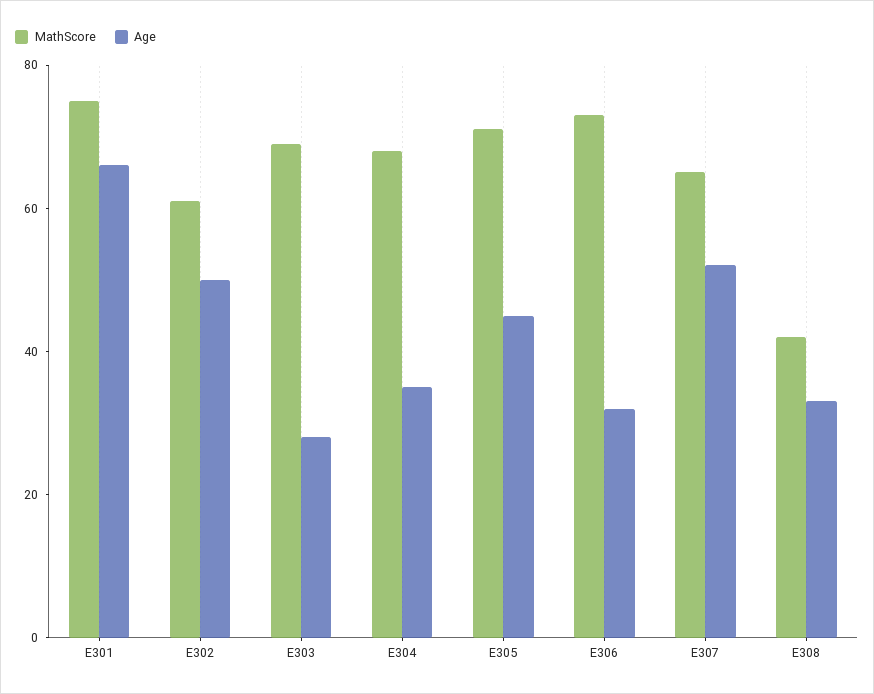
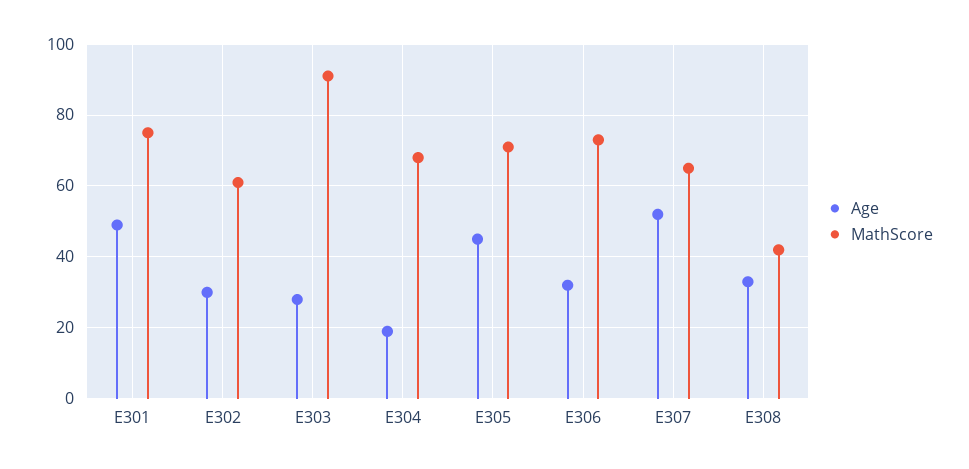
Age, E301: 65 -> 50
Age, E302: 50 -> 30
MathScore, E303: 70 -> 90
Age, E304: 35 -> 20

